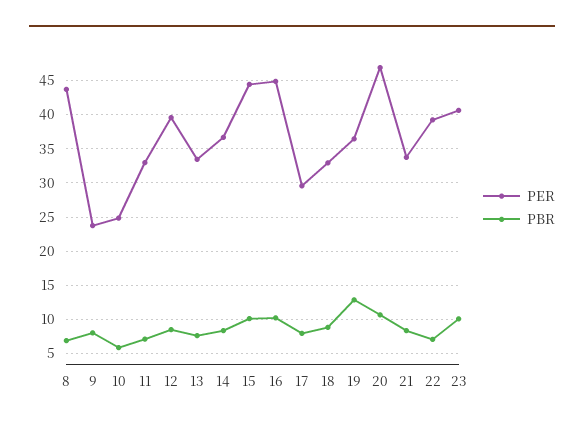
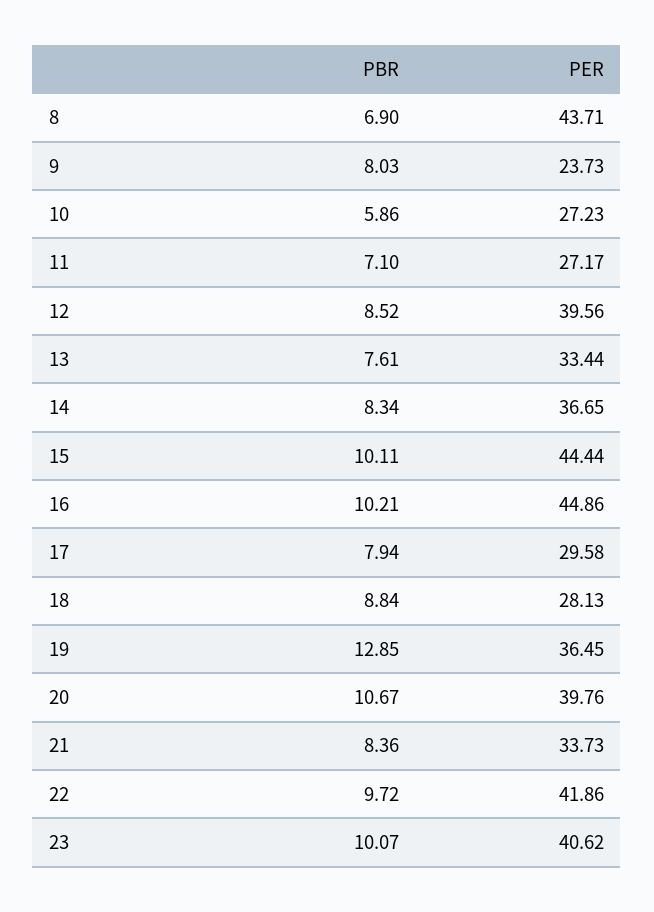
PER, 10: 25 -> 27.23
PER, 11: 33 -> 27.17
PER, 18: 33 -> 28.13
PER, 20: 47 -> 39.76
PER, 22: 39 -> 41.86
PBR, 22: 7 -> 9.72

